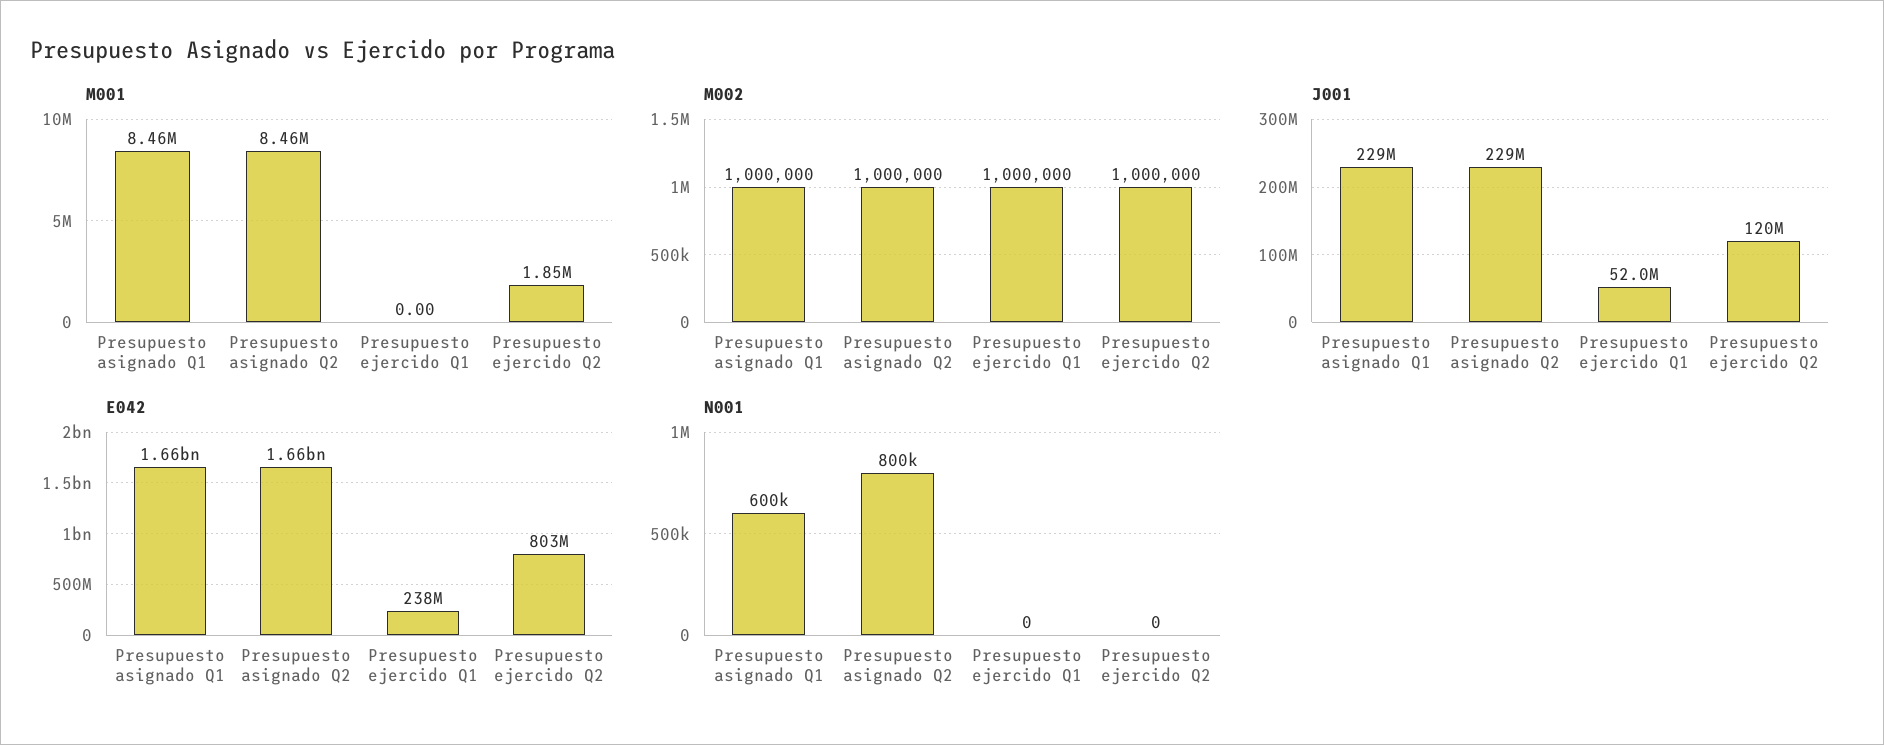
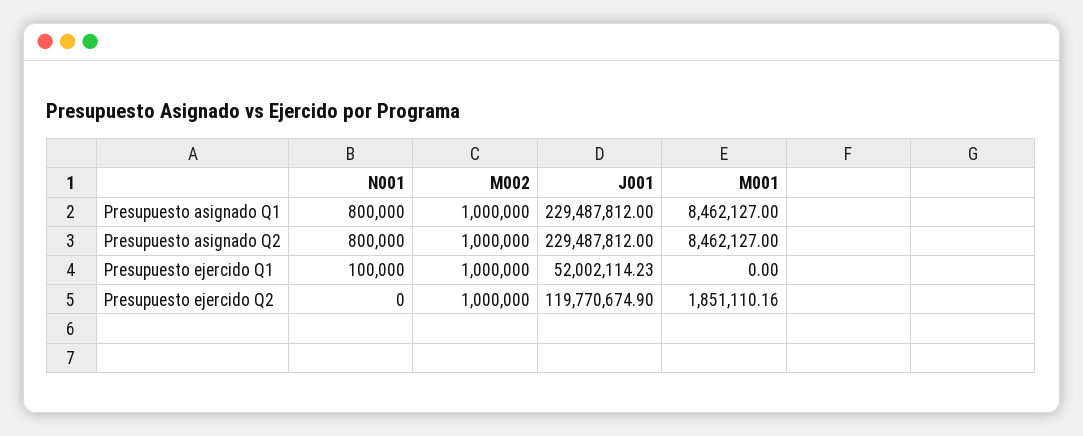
E042, Presupuesto asignado Q1: 1660000000 -> none
E042, Presupuesto asignado Q2: 1660000000 -> none
E042, Presupuesto ejercido Q1: 238000000 -> none
E042, Presupuesto ejercido Q2: 803000000 -> none
N001, Presupuesto asignado Q1: 600000 -> 800000
N001, Presupuesto ejercido Q1: 0 -> 100000

